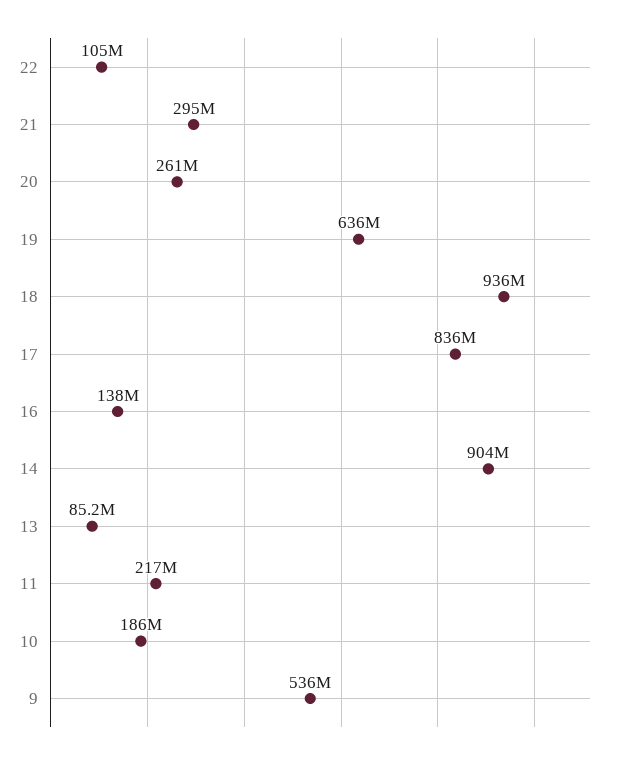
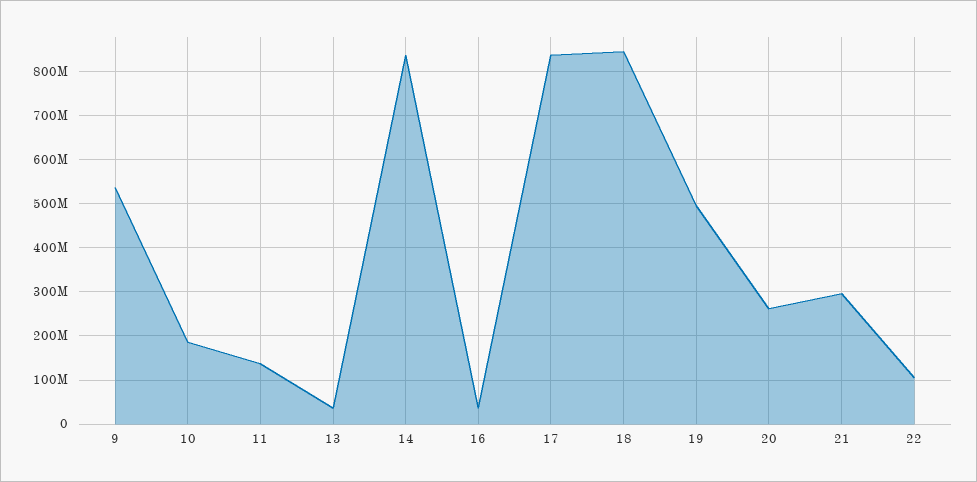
19: 636000000 -> 500000000
18: 936000000 -> 840000000
16: 138000000 -> 40000000
14: 904000000 -> 840000000
13: 85200000 -> 40000000
11: 217000000 -> 140000000

